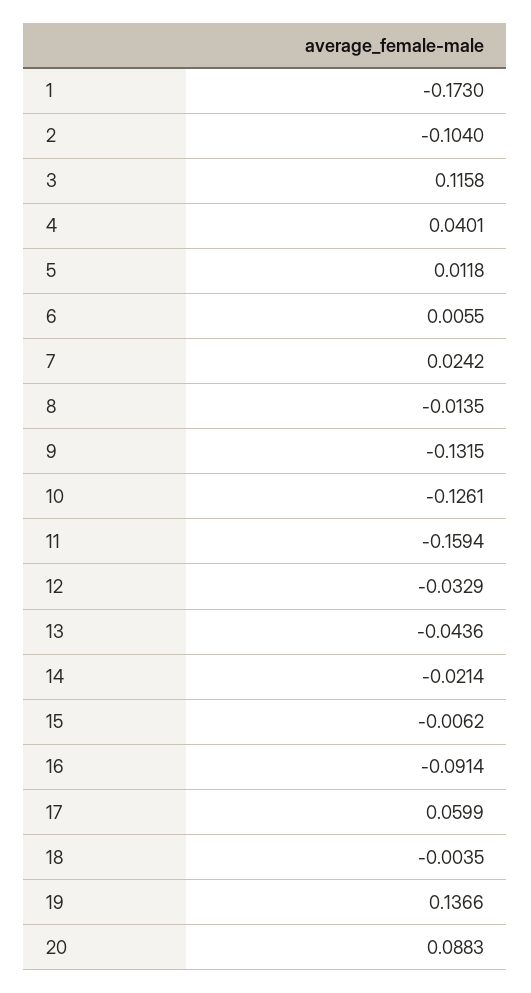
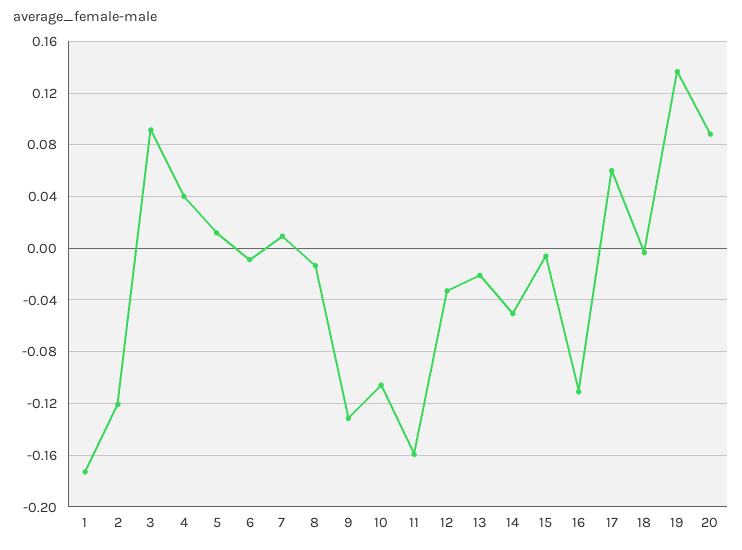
2: -0.104 -> -0.12
3: 0.1158 -> 0.09
6: 0.0055 -> -0.01
7: 0.0242 -> 0.01
10: -0.1261 -> -0.105
13: -0.0436 -> -0.02
14: -0.0214 -> -0.05
16: -0.0914 -> -0.11

